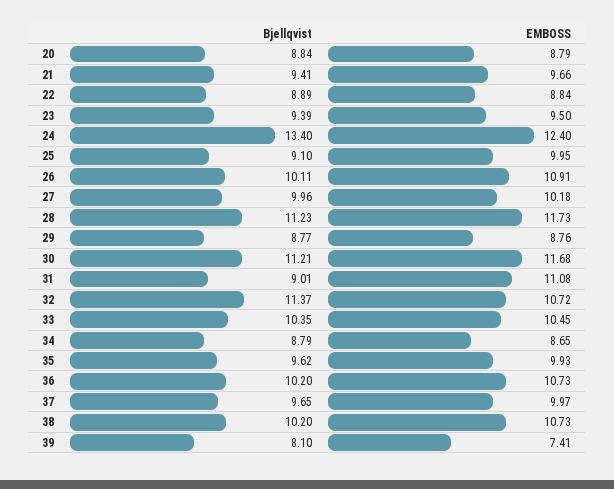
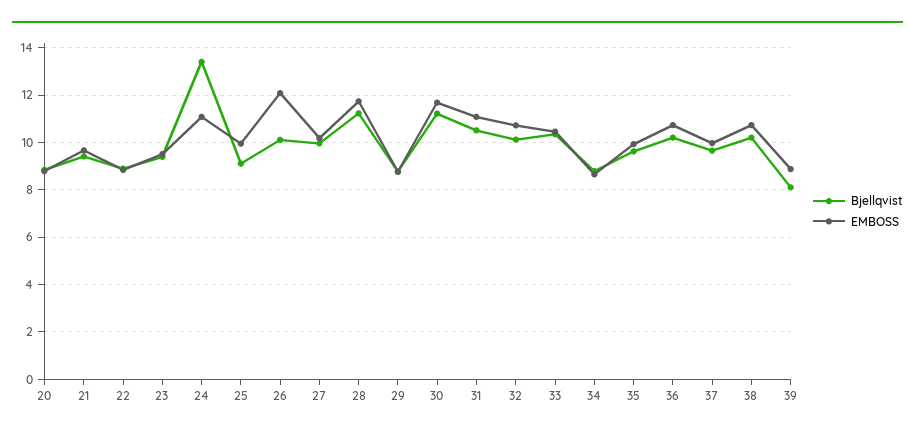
EMBOSS, 24: 12.4 -> 11
EMBOSS, 26: 10.91 -> 12
Bjellqvist, 31: 9.01 -> 10.5
Bjellqvist, 32: 11.37 -> 10
EMBOSS, 39: 7.41 -> 9

